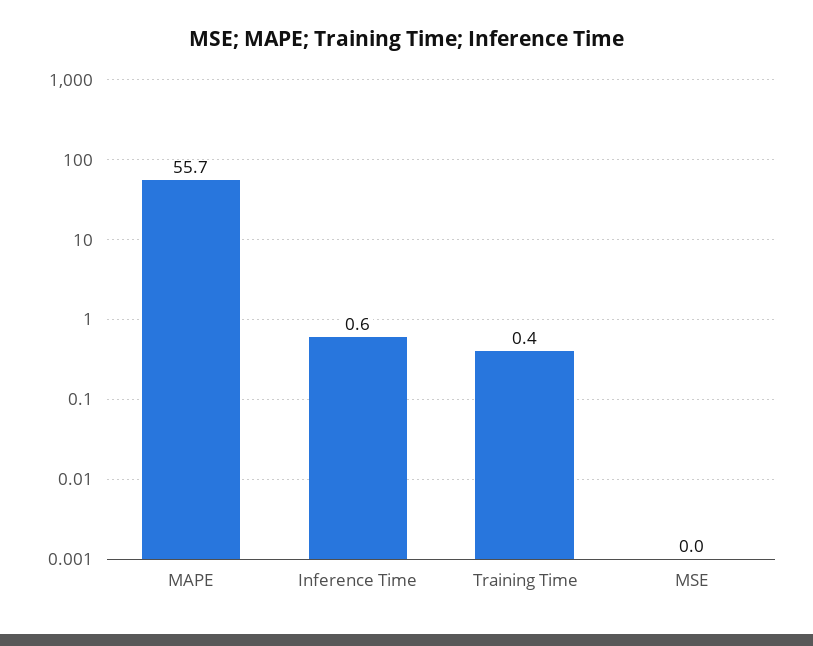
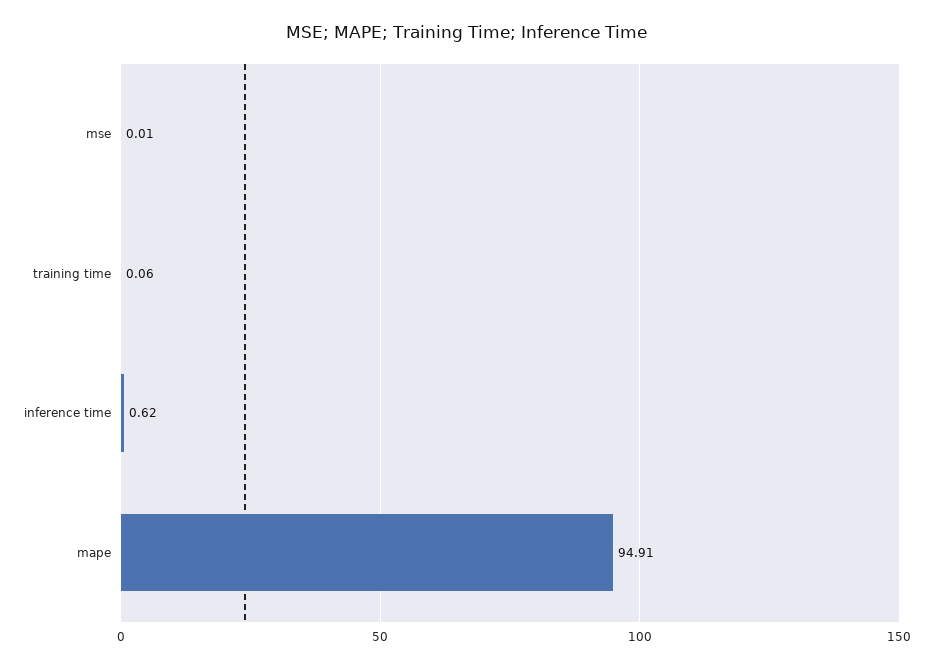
MAPE: 55.7 -> 94.91
Training Time: 0.4 -> 0.06

